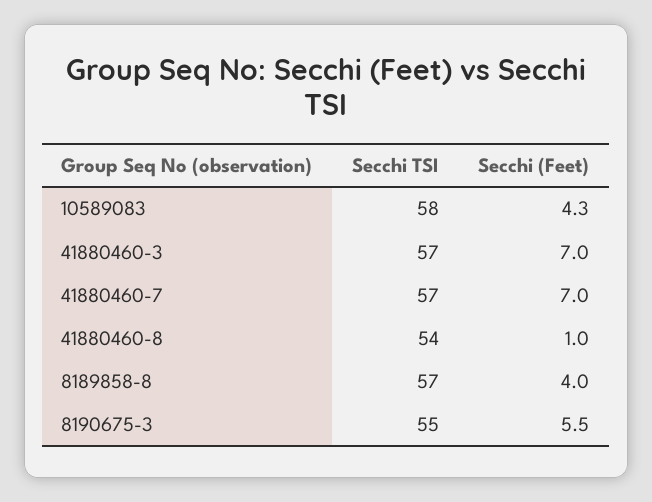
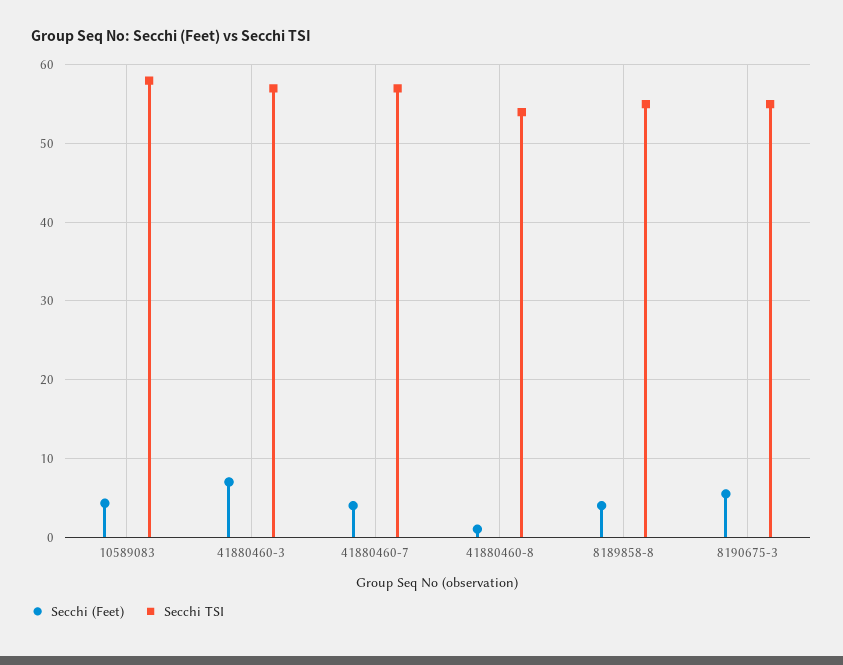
Secchi (Feet), 41880460-7: 7 -> 4
Secchi TSI, 8189858-8: 57 -> 55

